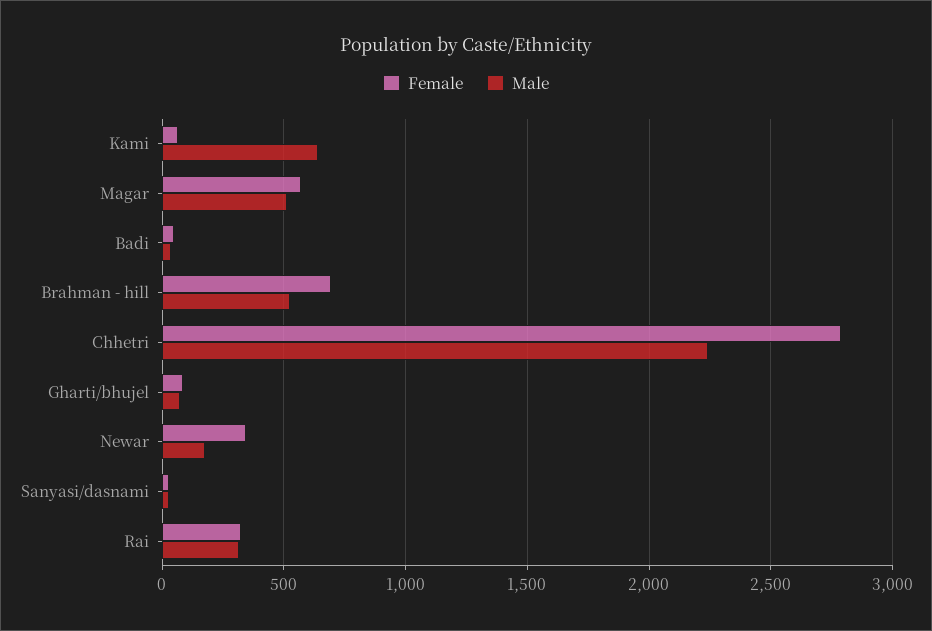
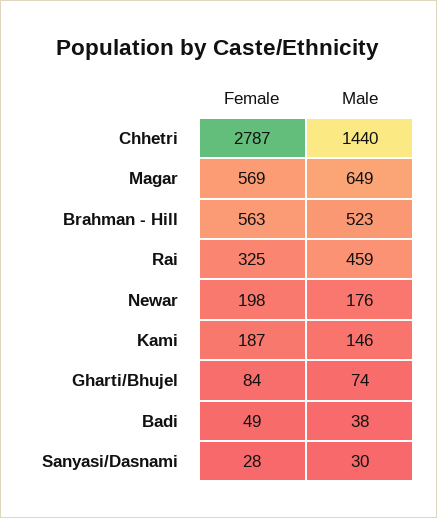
Female, Kami: 50 -> 187
Male, Kami: 650 -> 146
Male, Magar: 500 -> 649
Female, Brahman - hill: 700 -> 563
Male, Chhetri: 2250 -> 1440
Female, Newar: 350 -> 198
Male, Rai: 300 -> 459

